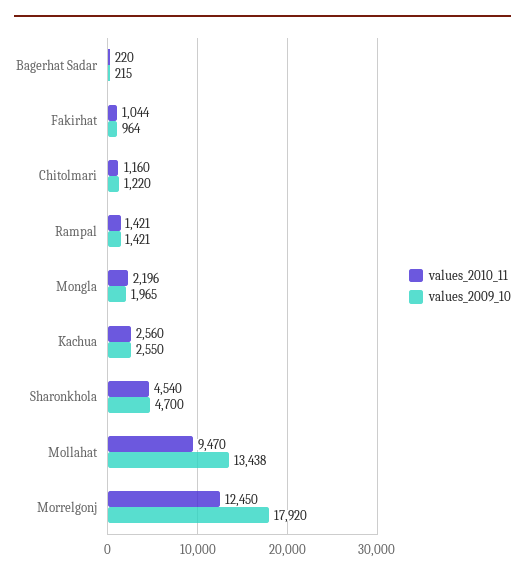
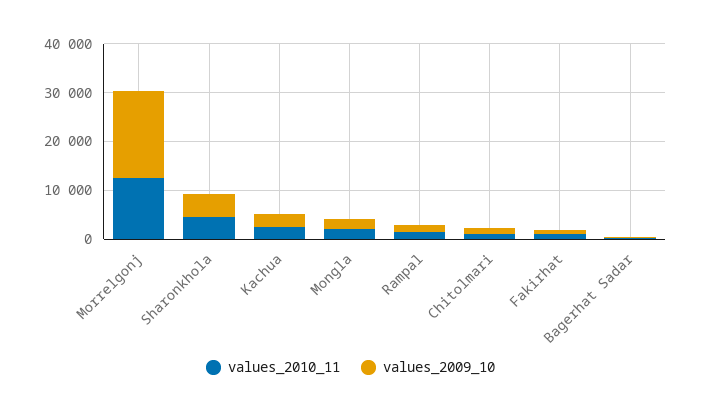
values_2010_11, Mollahat: 9470 -> none
values_2009_10, Mollahat: 13438 -> none

